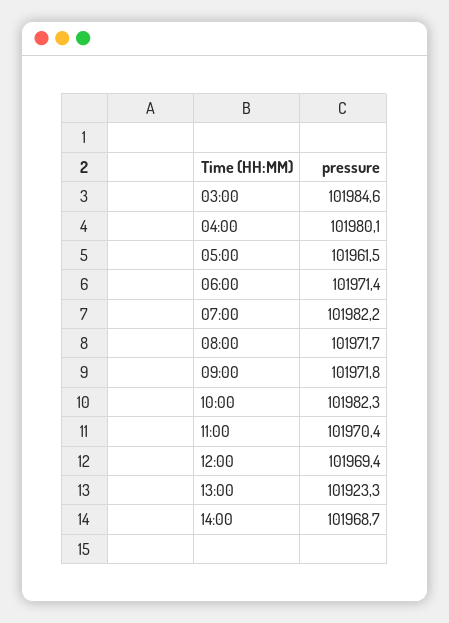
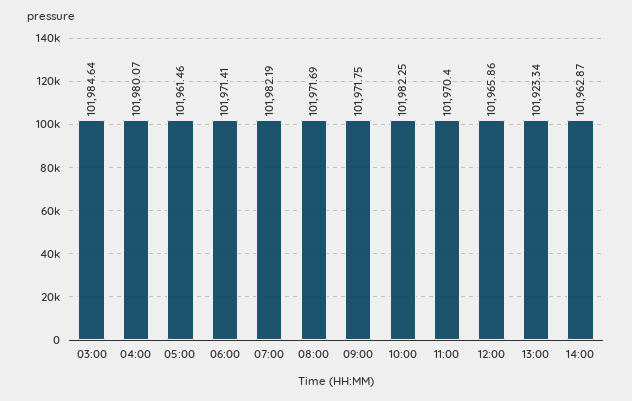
12:00: 101969.4 -> 101965.86
14:00: 101968.7 -> 101962.87

